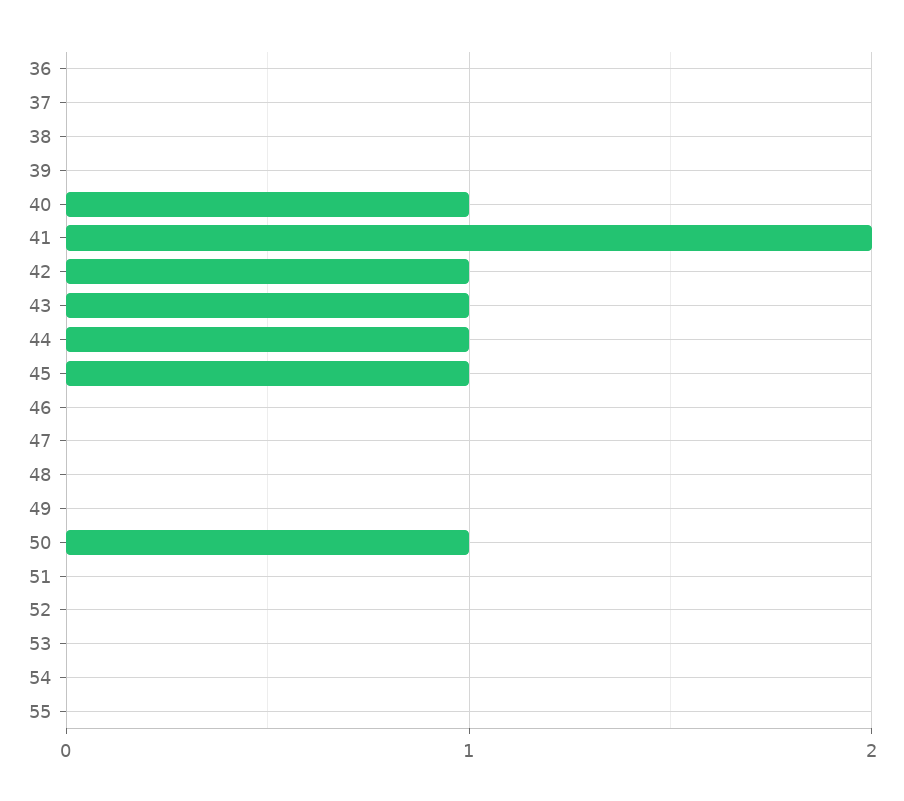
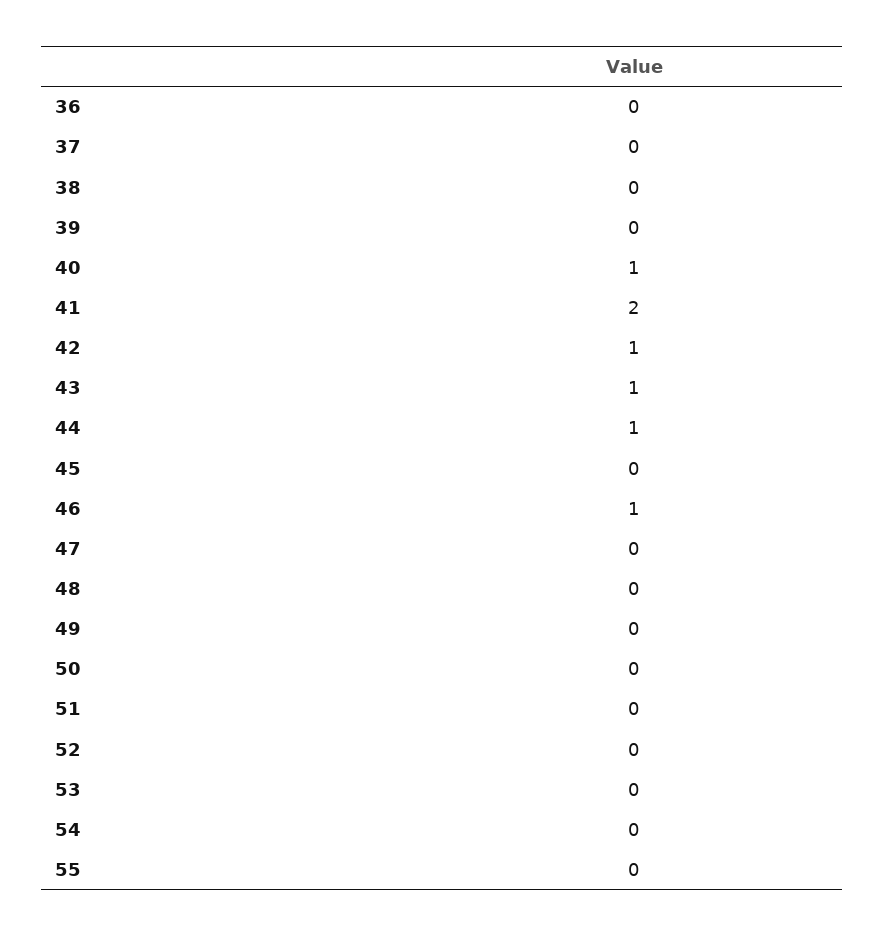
45: 1 -> 0
46: 0 -> 1
50: 1 -> 0

